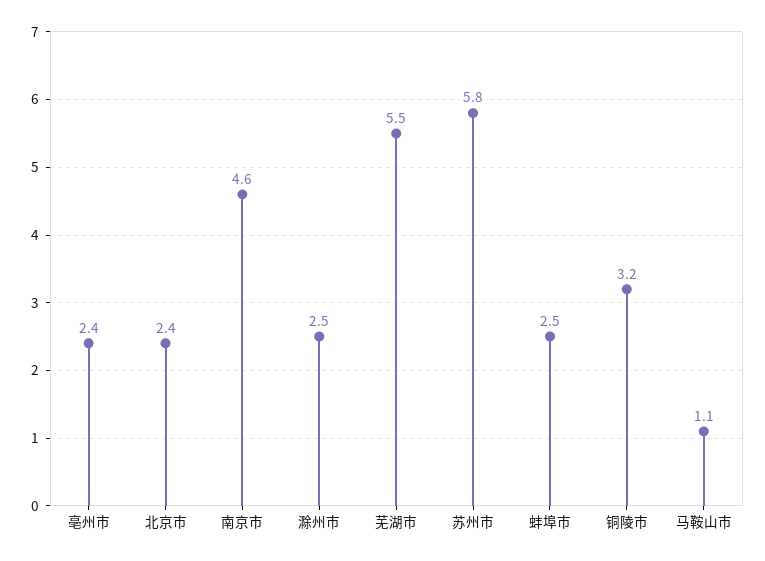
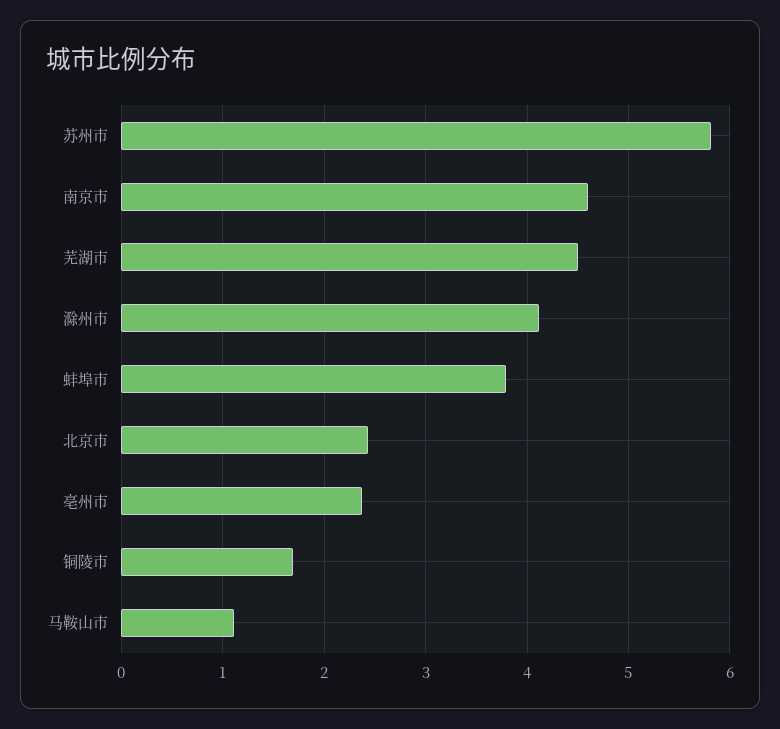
滁州市: 2.5 -> 4.1
芜湖市: 5.5 -> 4.5
蚌埠市: 2.5 -> 3.8
铜陵市: 3.2 -> 1.7

